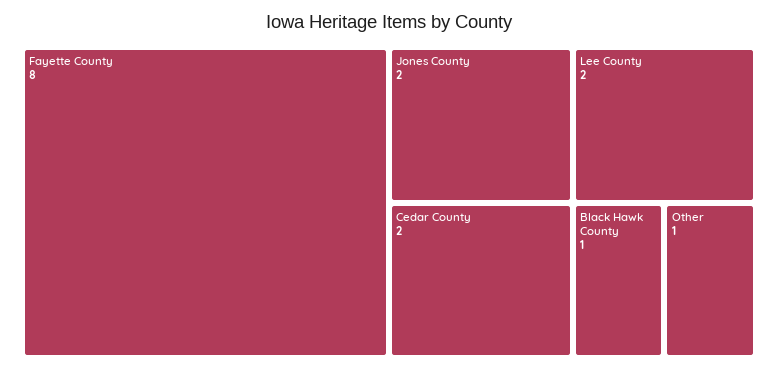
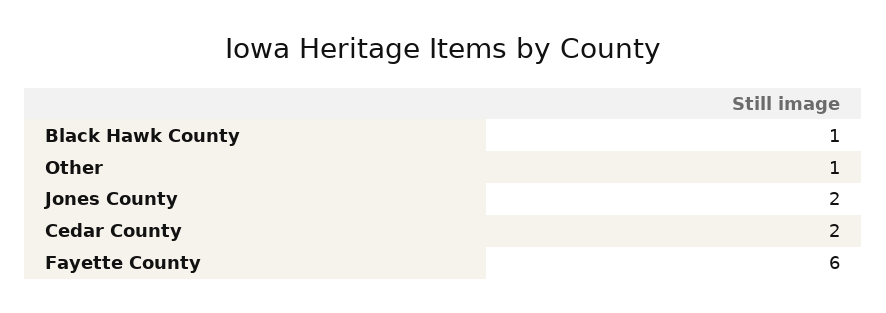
Fayette County: 8 -> 6
Lee County: 2 -> none

